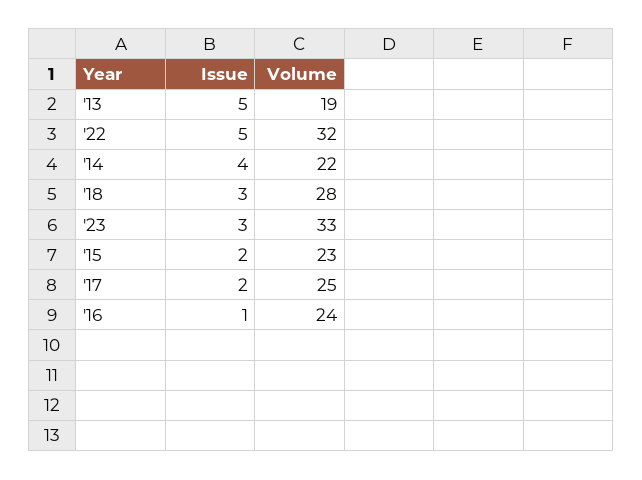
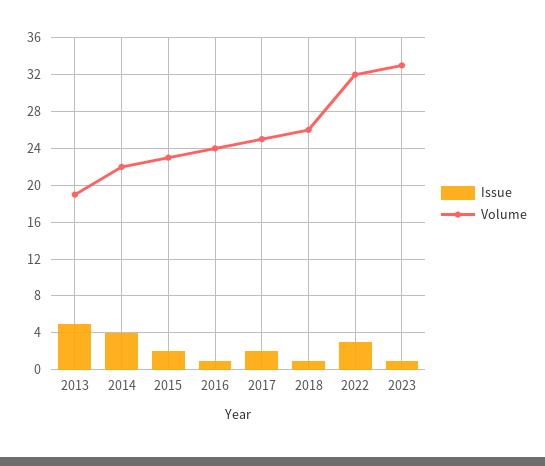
Issue, '22: 5 -> 3
Issue, '18: 3 -> 1
Volume, '18: 28 -> 26
Issue, '23: 3 -> 1

